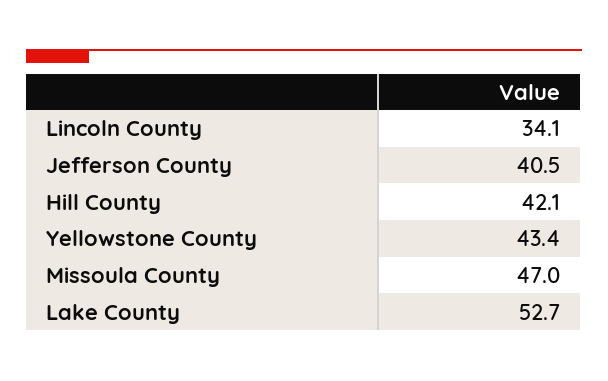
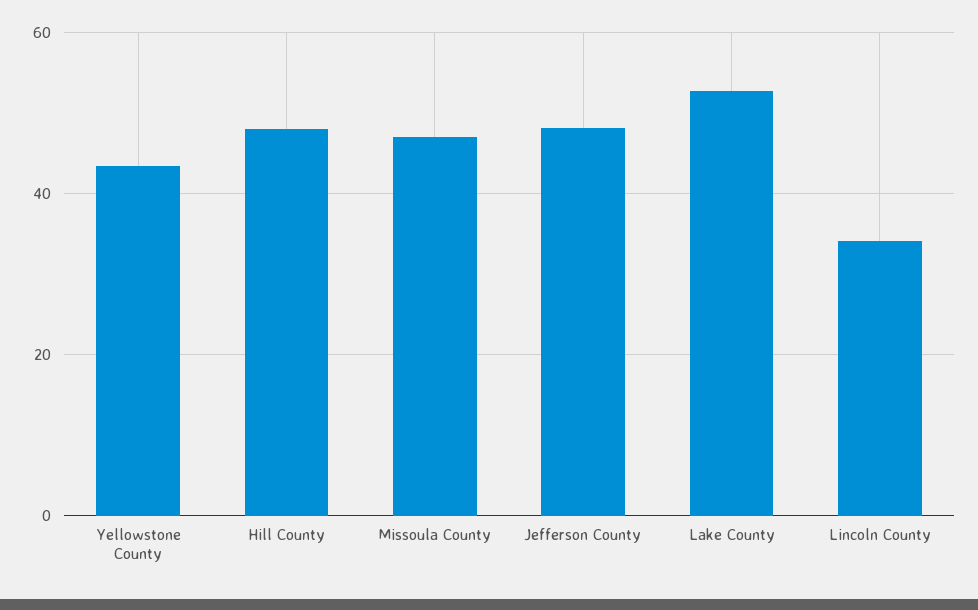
Jefferson County: 40.5 -> 48
Hill County: 42.1 -> 48

